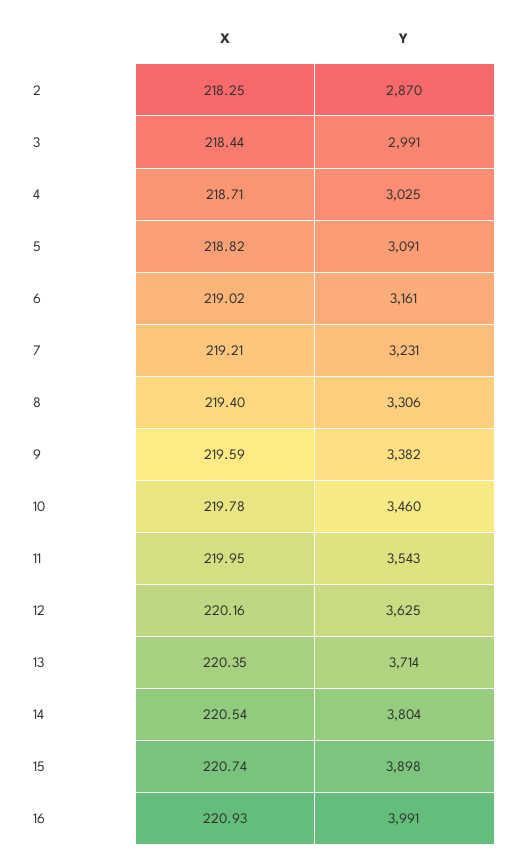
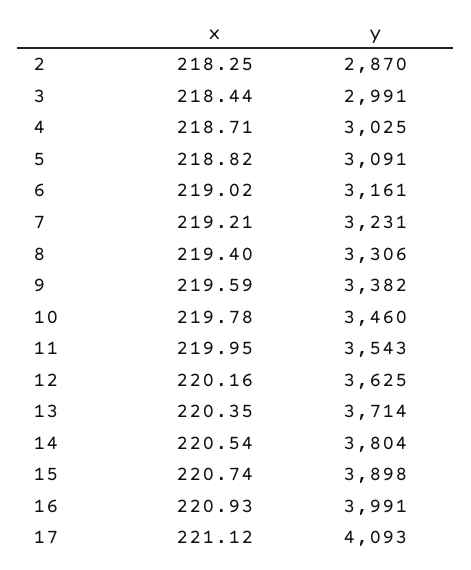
X, 17: none -> 221.12
Y, 17: none -> 4093

